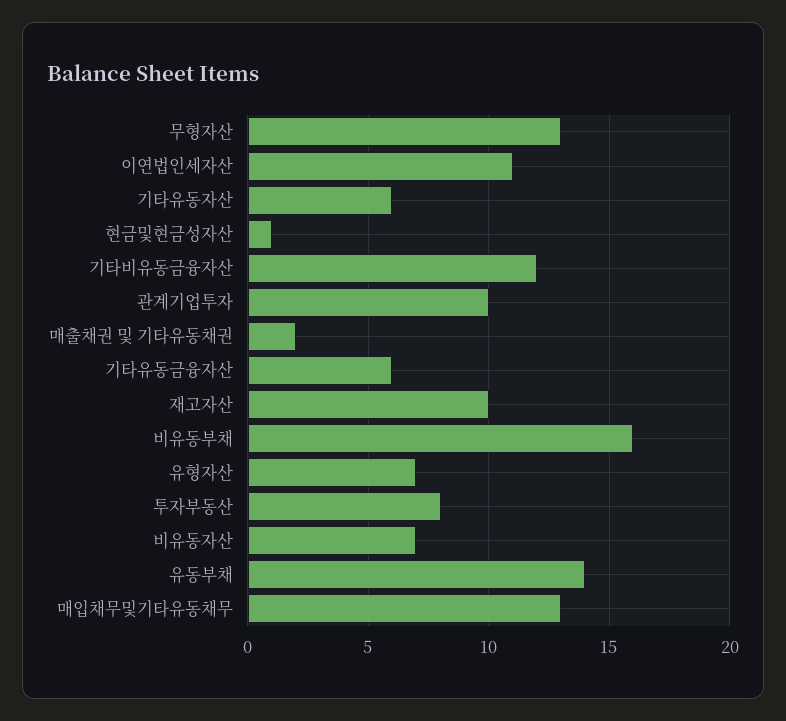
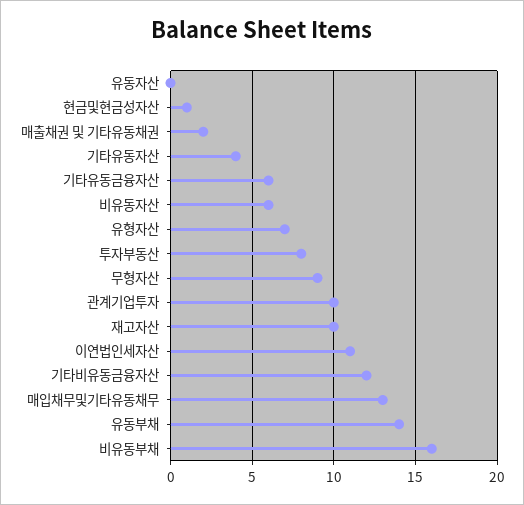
무형자산: 13 -> 9
기타유동자산: 6 -> 4
비유동자산: 7 -> 6
유동자산: none -> 0

